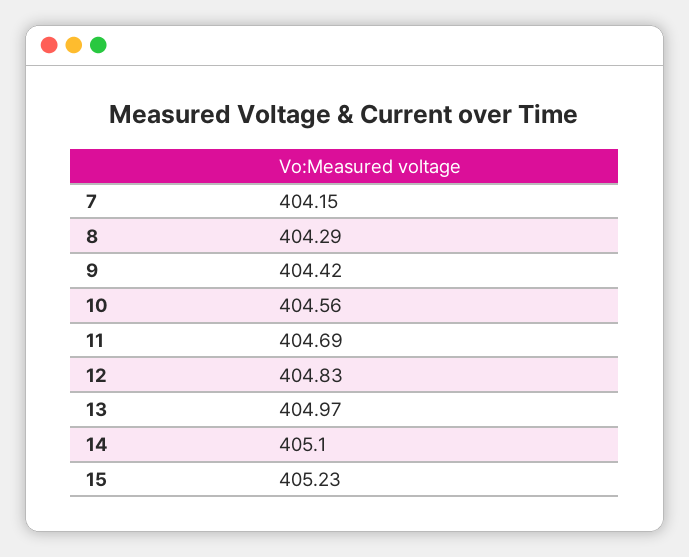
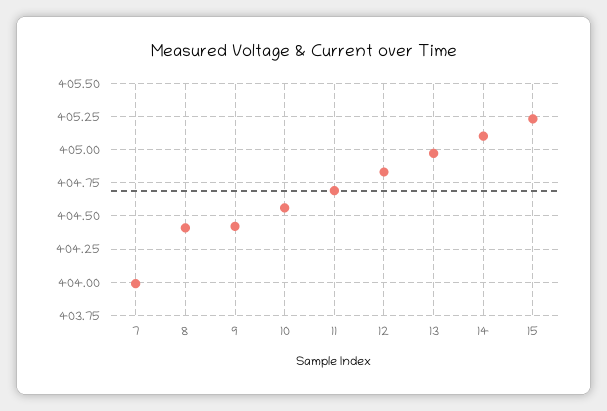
7: 404.15 -> 404
8: 404.29 -> 404.4

